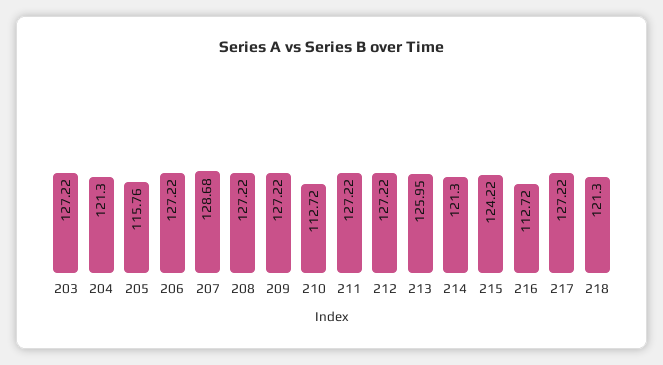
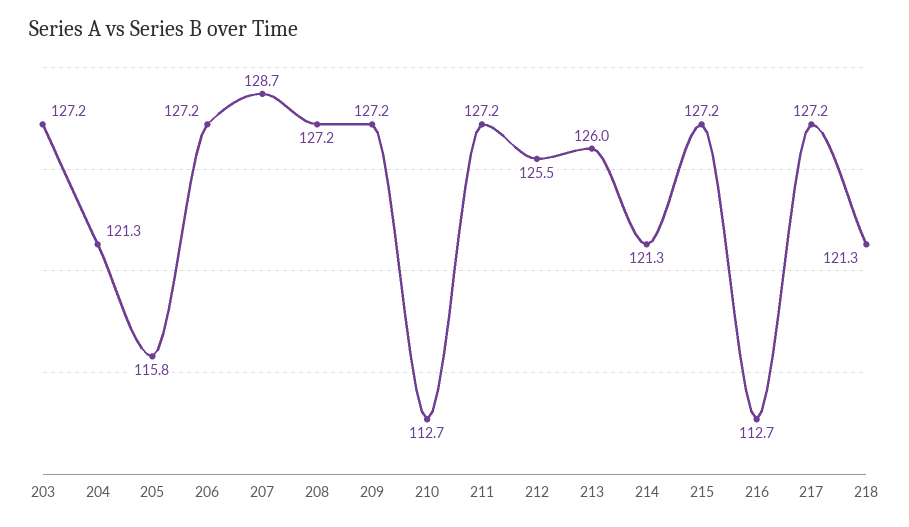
212: 127.22 -> 125.5
215: 124.22 -> 127.2

